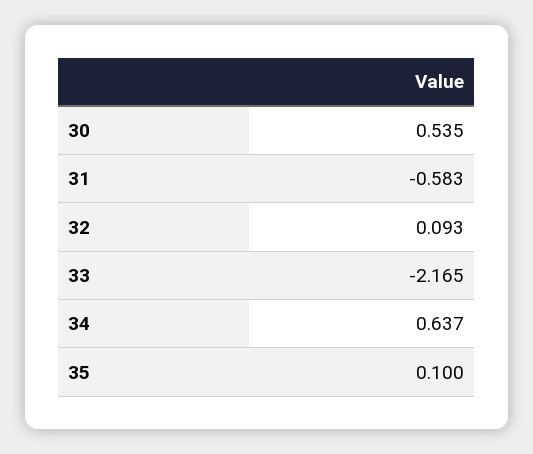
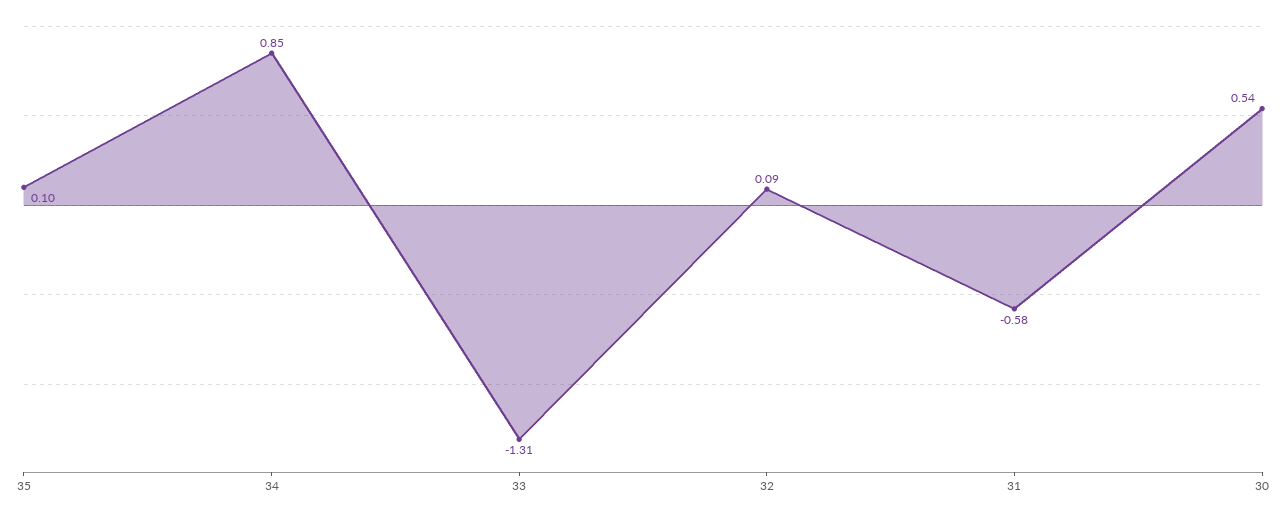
33: -2.165 -> -1.31
34: 0.637 -> 0.85

